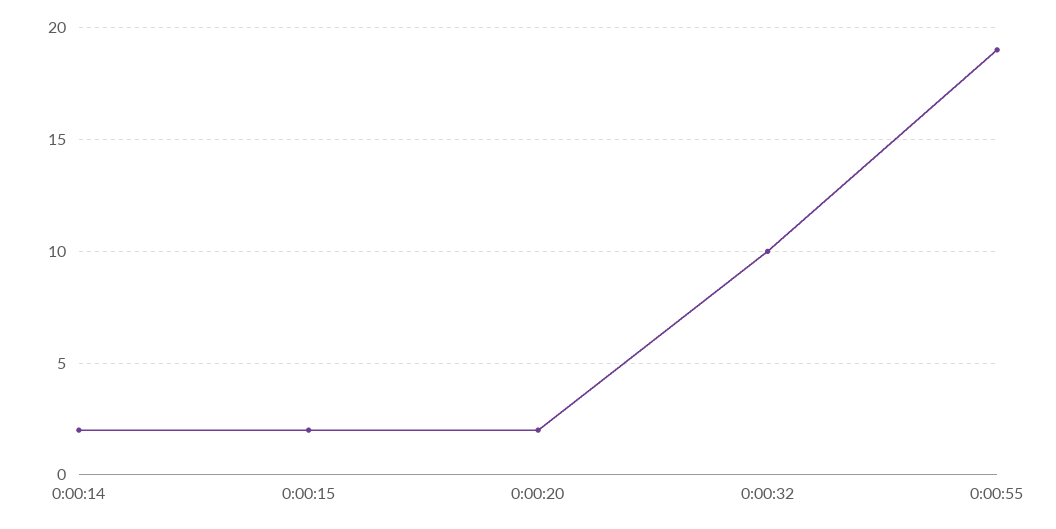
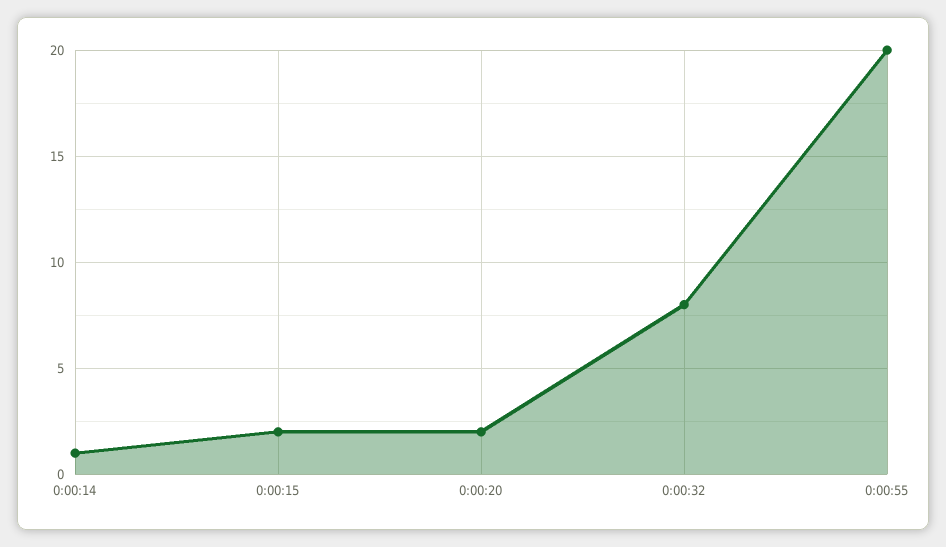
0:00:14: 2 -> 1
0:00:32: 10 -> 8
0:00:55: 19 -> 20

